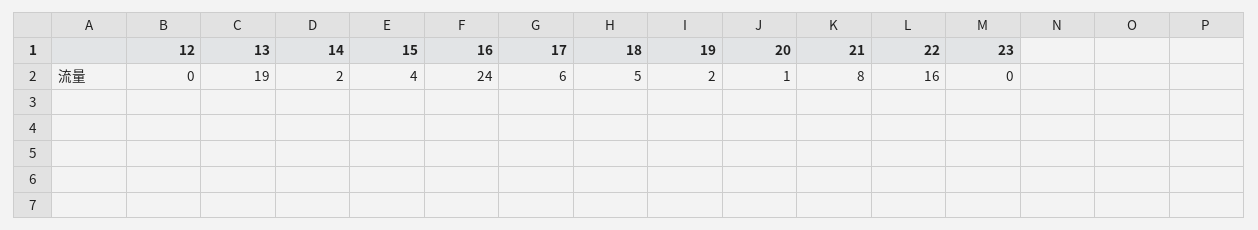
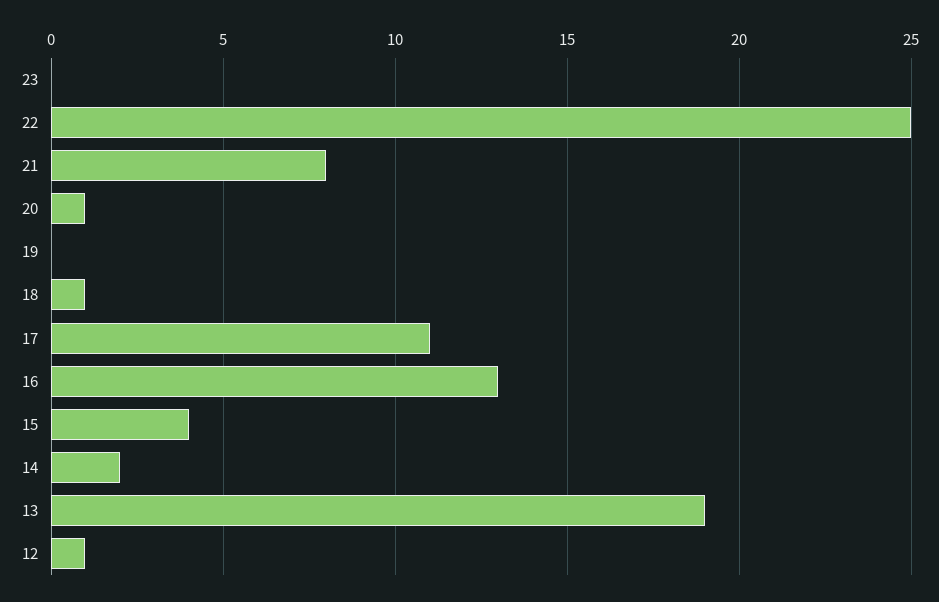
12: 0 -> 1
16: 24 -> 13
17: 6 -> 11
18: 5 -> 1
19: 2 -> 0
22: 16 -> 25

